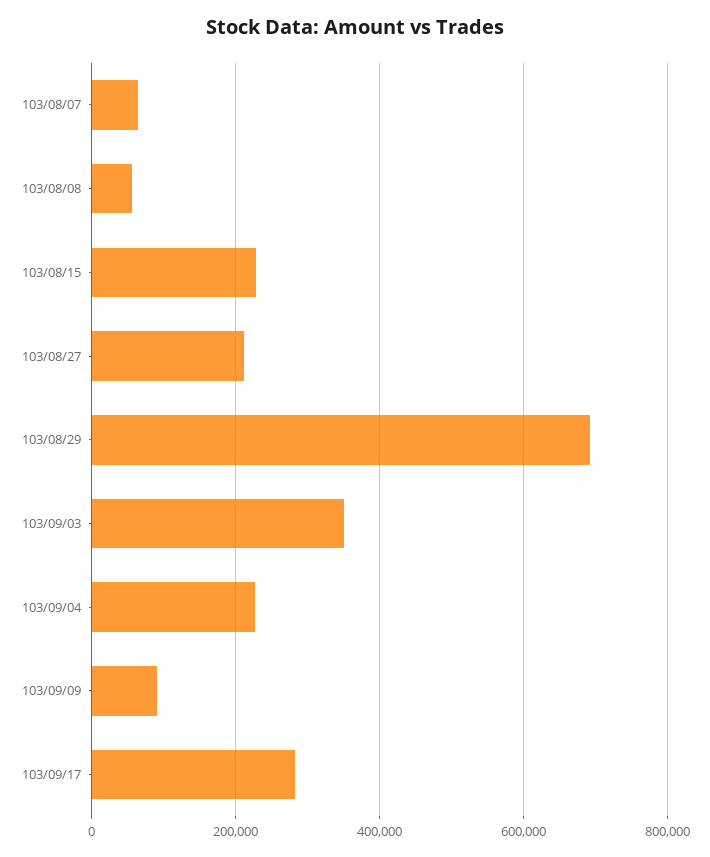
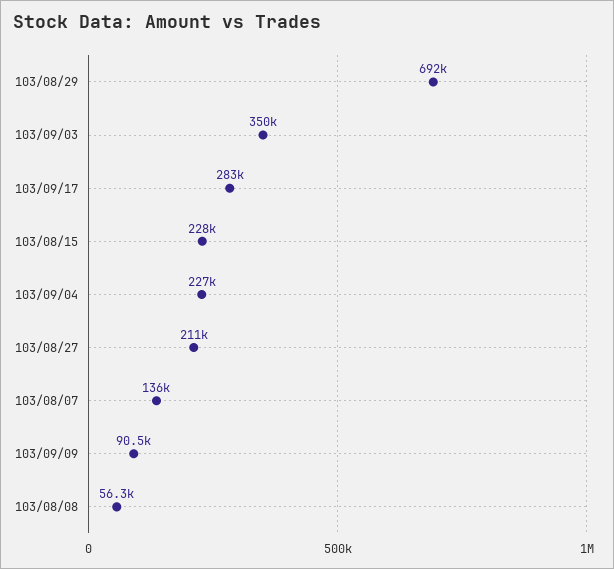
103/08/07: 60000 -> 136000

